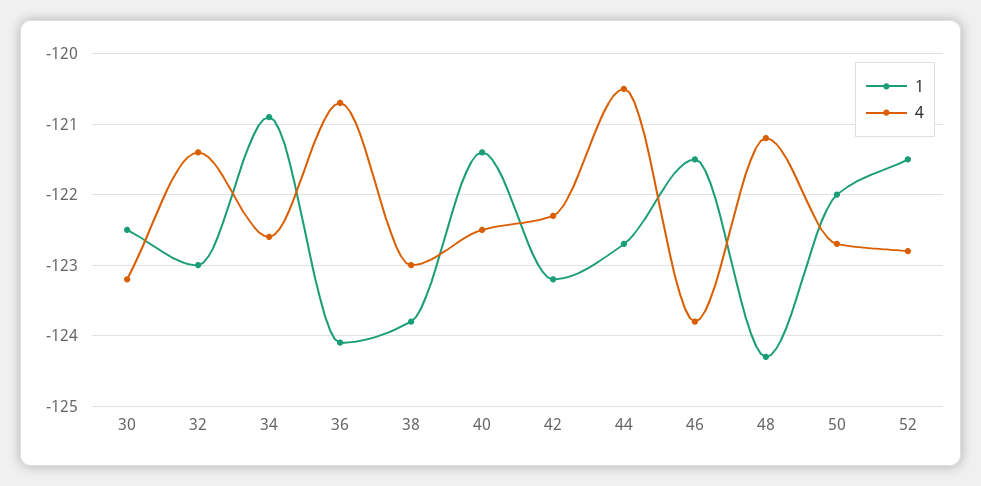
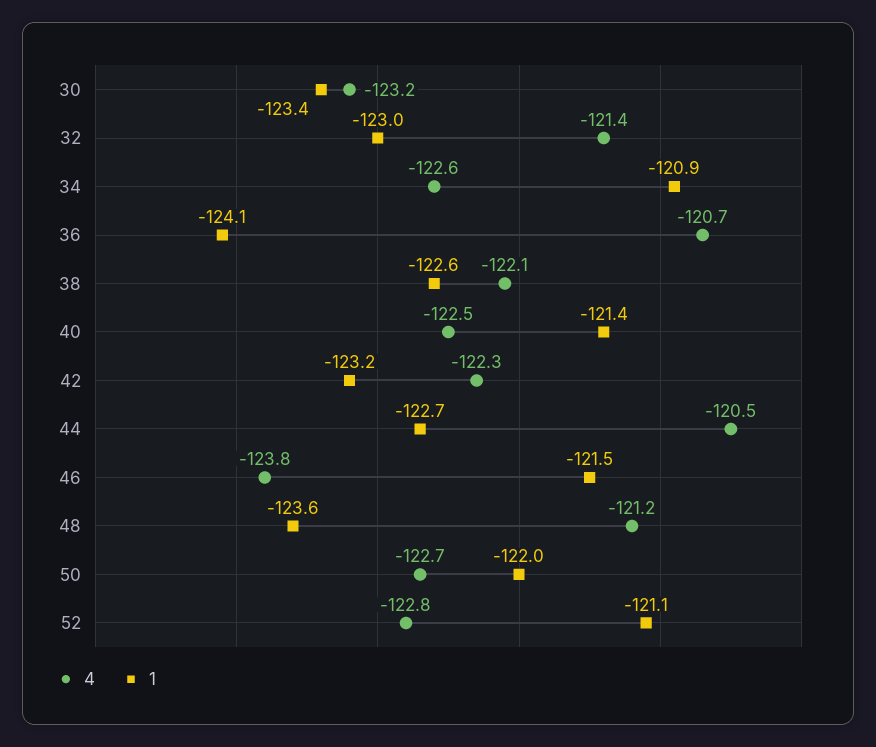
1, 30: -122.5 -> -123.4
1, 38: -123.8 -> -122.6
4, 38: -123 -> -122.1
1, 48: -124.3 -> -123.6
1, 52: -121.5 -> -121.1

